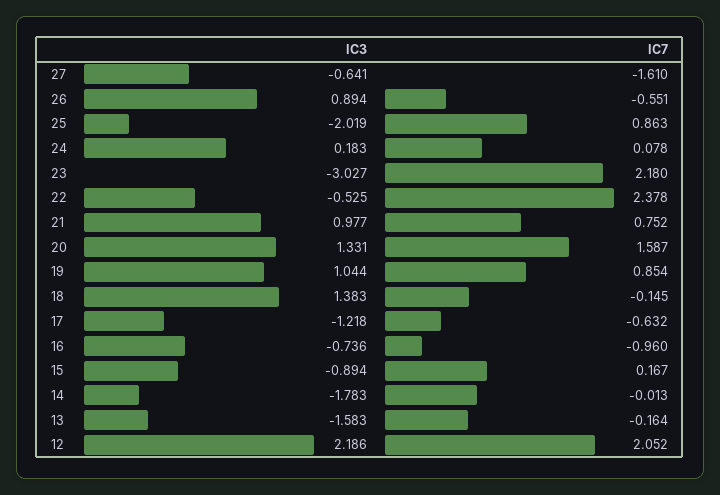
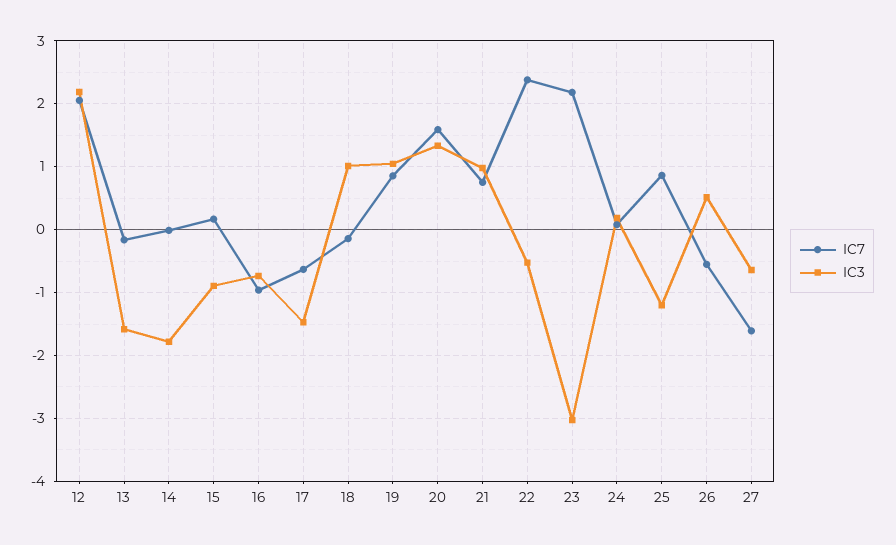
IC3, 26: 0.894 -> 0.5
IC3, 25: -2.019 -> -1.2
IC3, 18: 1.383 -> 1
IC3, 17: -1.218 -> -1.5

